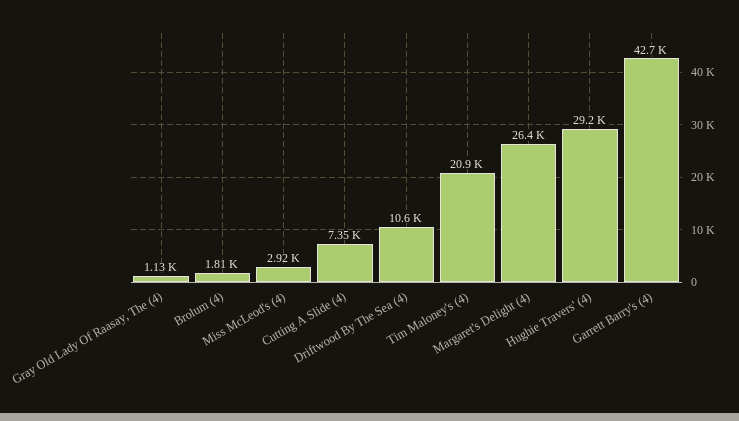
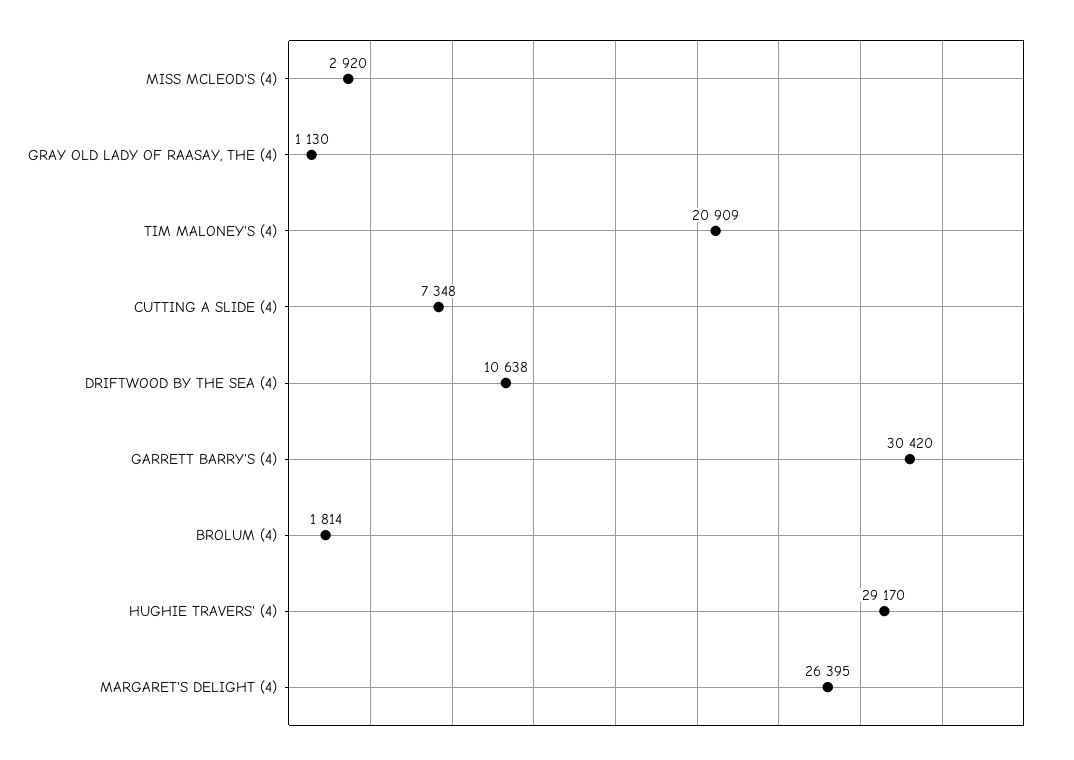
Garrett Barry's (4): 42700 -> 30420

